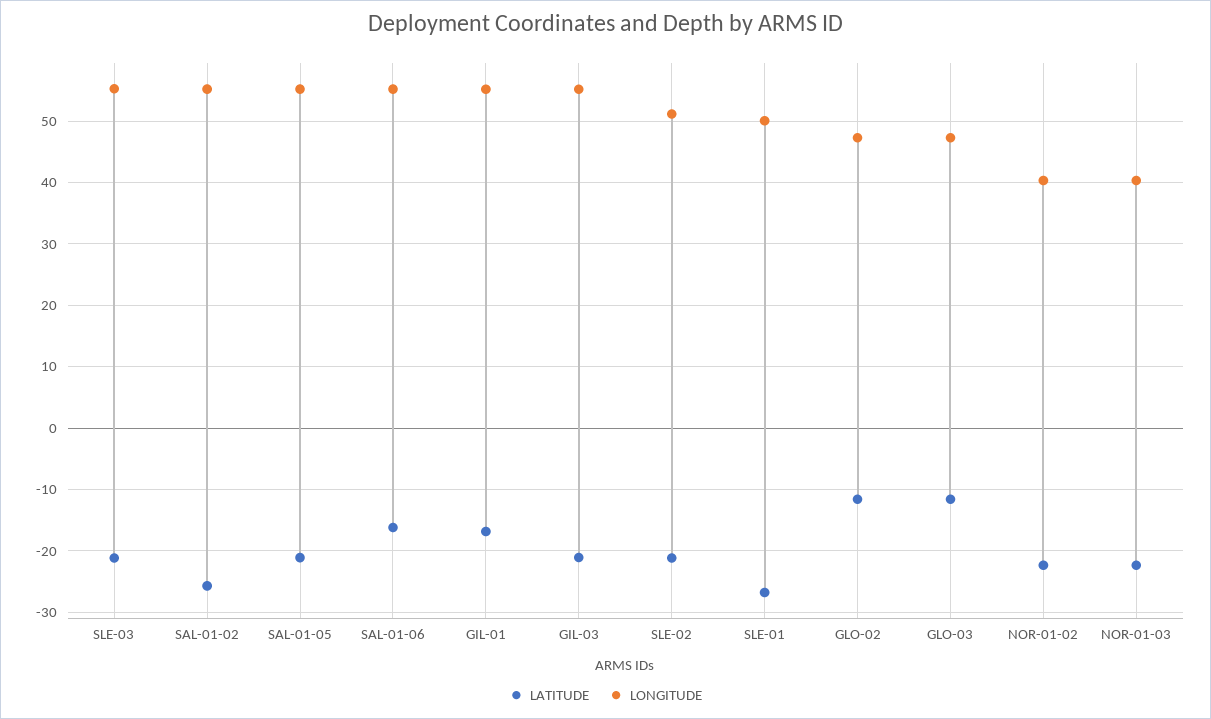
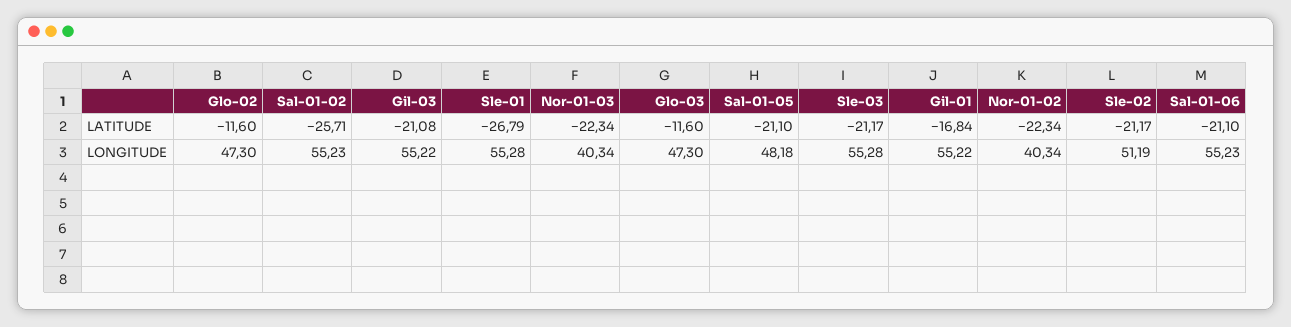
LONGITUDE, SAL-01-05: 55 -> 48.18
LATITUDE, SAL-01-06: -16 -> -21.1
LONGITUDE, SLE-01: 50 -> 55.28

